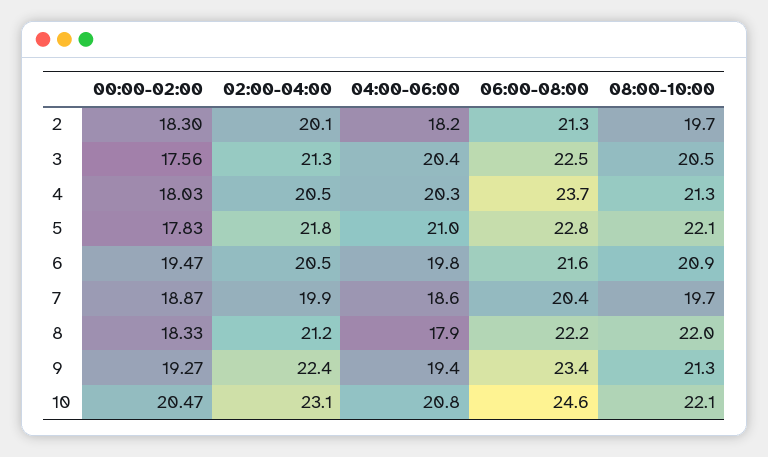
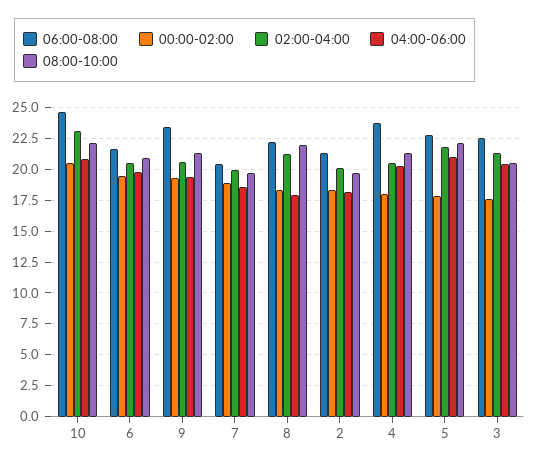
02:00-04:00, 9: 22.4 -> 20.5

